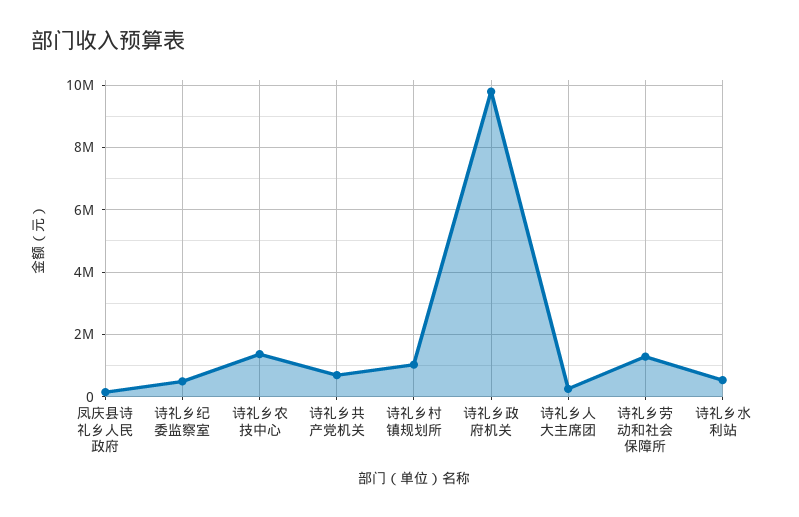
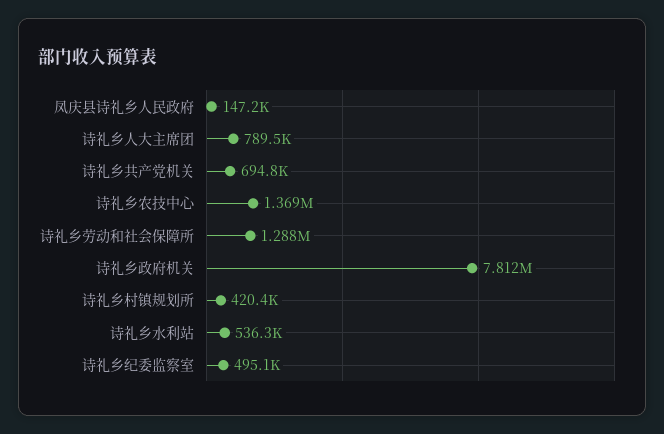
诗礼乡村镇规划所: 1000000 -> 420400
诗礼乡政府机关: 9800000 -> 7812000
诗礼乡人大主席团: 200000 -> 789500

